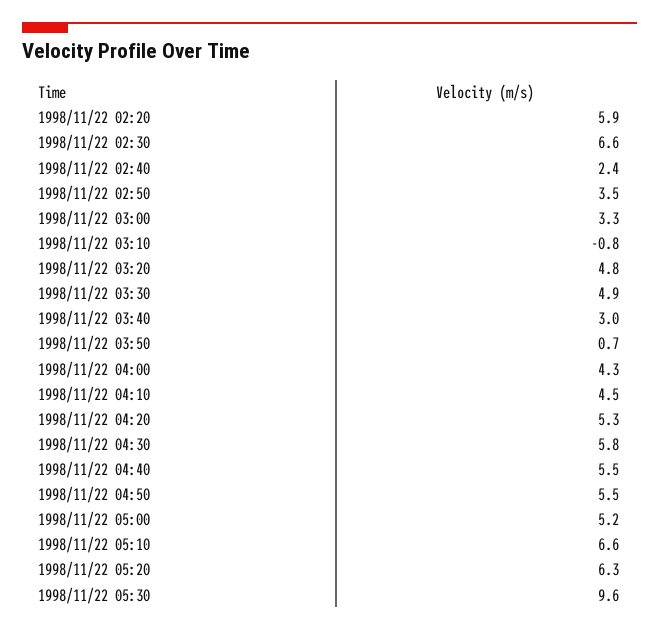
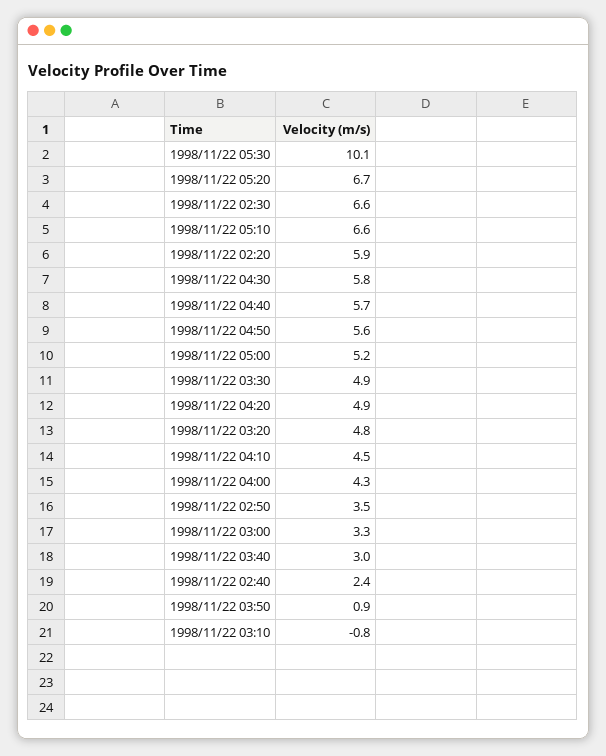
1998/11/22 03:50: 0.7 -> 0.9
1998/11/22 04:20: 5.3 -> 4.9
1998/11/22 04:40: 5.5 -> 5.7
1998/11/22 04:50: 5.5 -> 5.6
1998/11/22 05:20: 6.3 -> 6.7
1998/11/22 05:30: 9.6 -> 10.1

